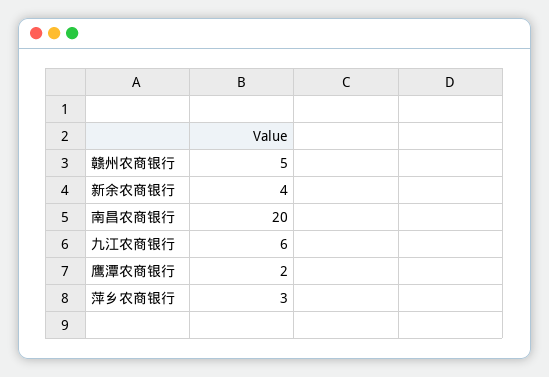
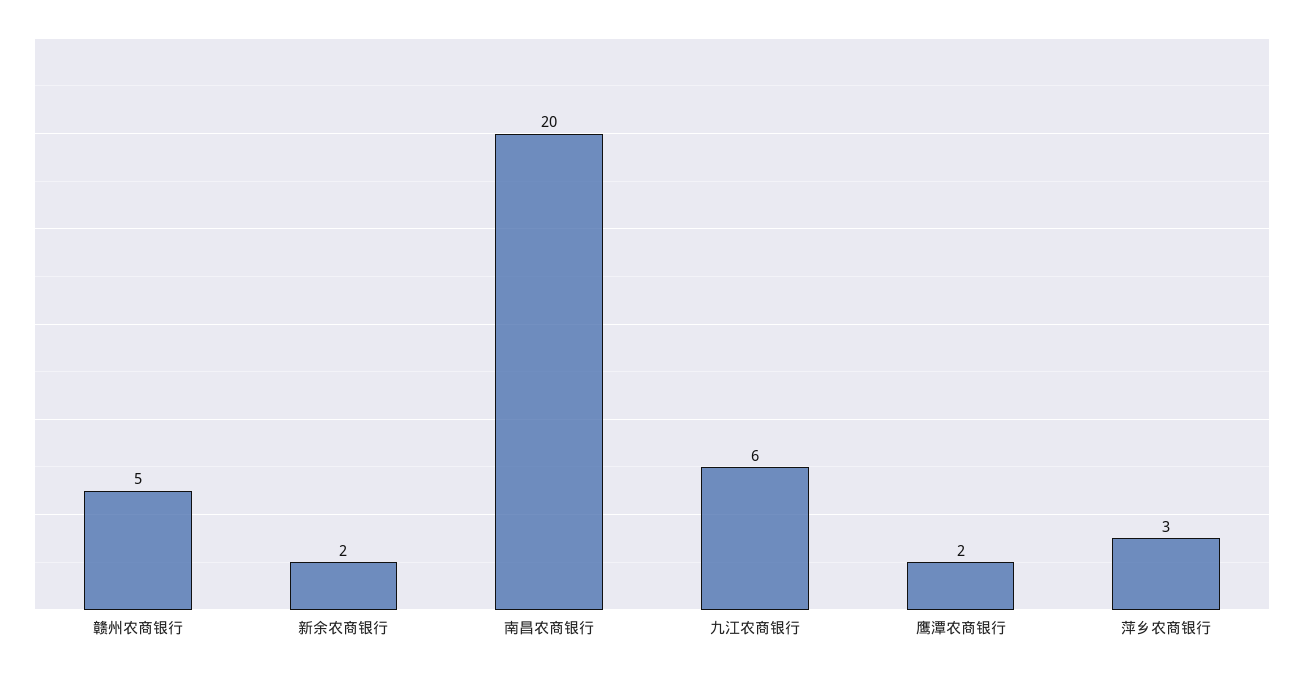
新余农商银行: 4 -> 2

